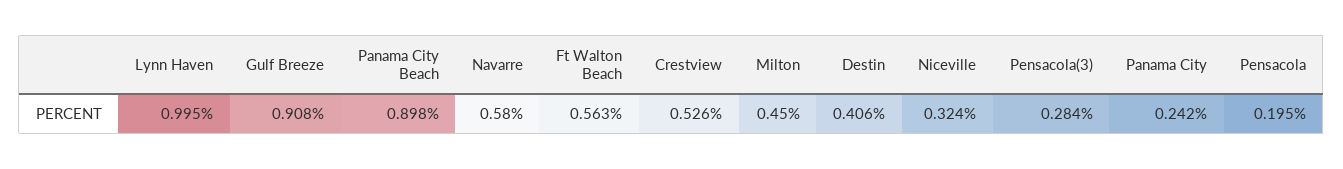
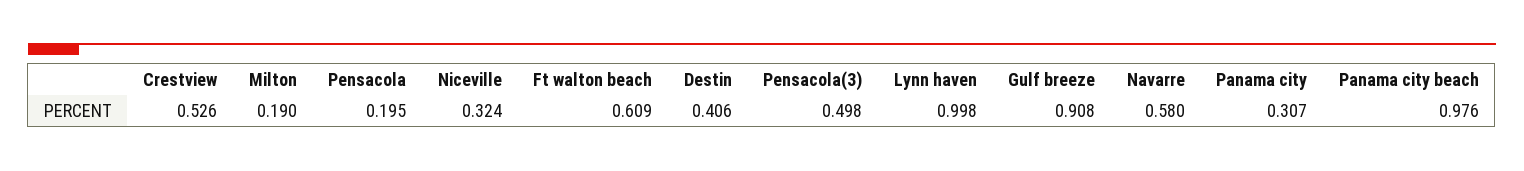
Lynn Haven: 0.995 -> 0.998
Panama City Beach: 0.898 -> 0.976
Ft Walton Beach: 0.563 -> 0.609
Milton: 0.45 -> 0.19
Pensacola(3): 0.284 -> 0.498
Panama City: 0.242 -> 0.307

